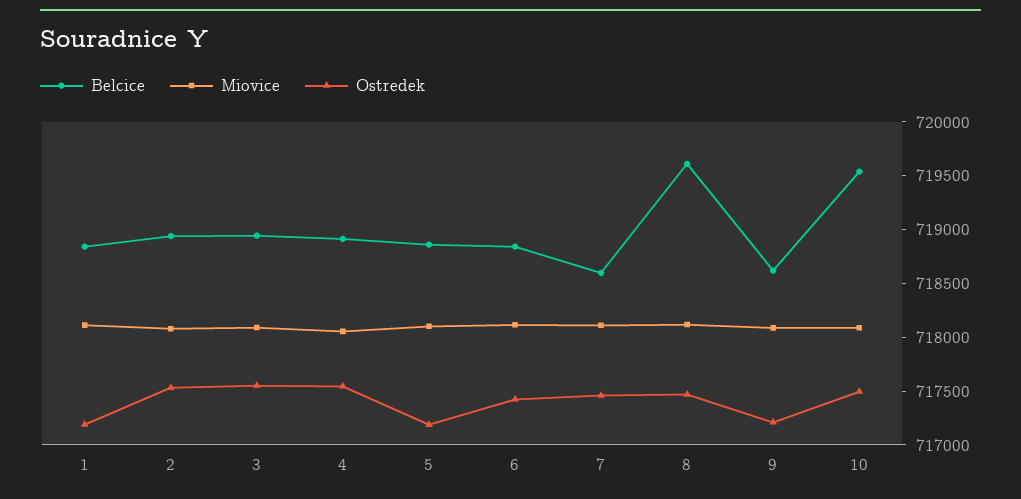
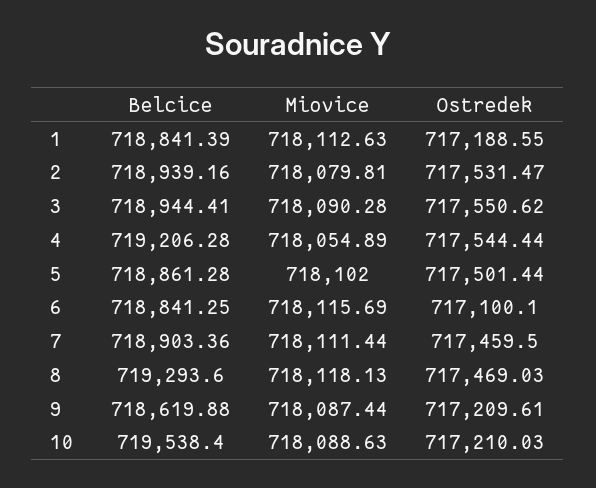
Belcice, 4: 718900 -> 719206.28
Ostredek, 5: 717200 -> 717501.44
Ostredek, 6: 717400 -> 717100.1
Belcice, 7: 718600 -> 718903.36
Belcice, 8: 719600 -> 719293.6
Ostredek, 10: 717500 -> 717210.03

